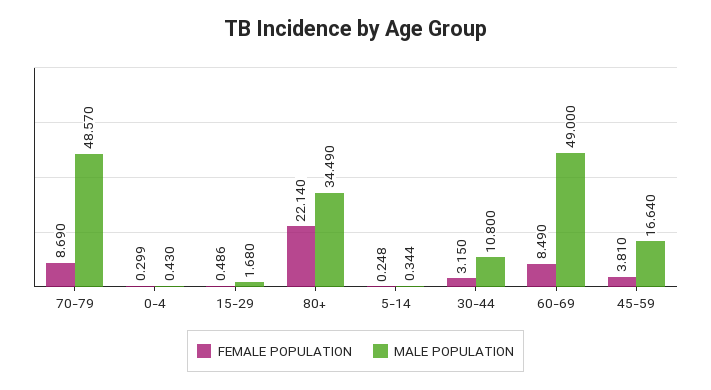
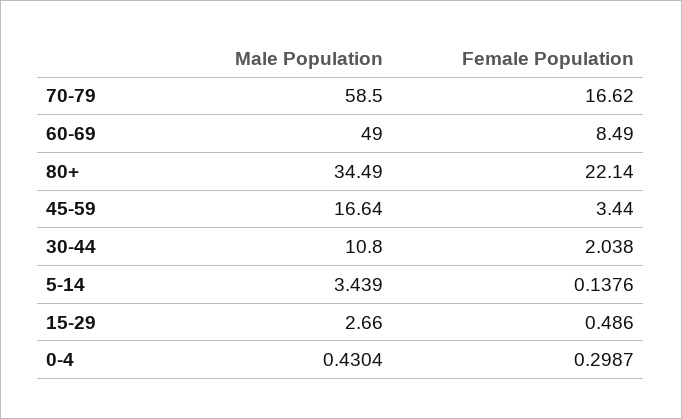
FEMALE POPULATION, 70-79: 8.69 -> 16.62
MALE POPULATION, 70-79: 48.57 -> 58.5
MALE POPULATION, 15-29: 1.68 -> 2.66
FEMALE POPULATION, 5-14: 0.248 -> 0.1376
MALE POPULATION, 5-14: 0.344 -> 3.439
FEMALE POPULATION, 30-44: 3.15 -> 2.038
FEMALE POPULATION, 45-59: 3.81 -> 3.44

